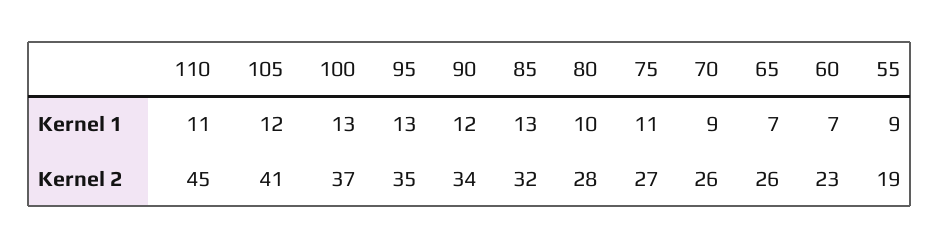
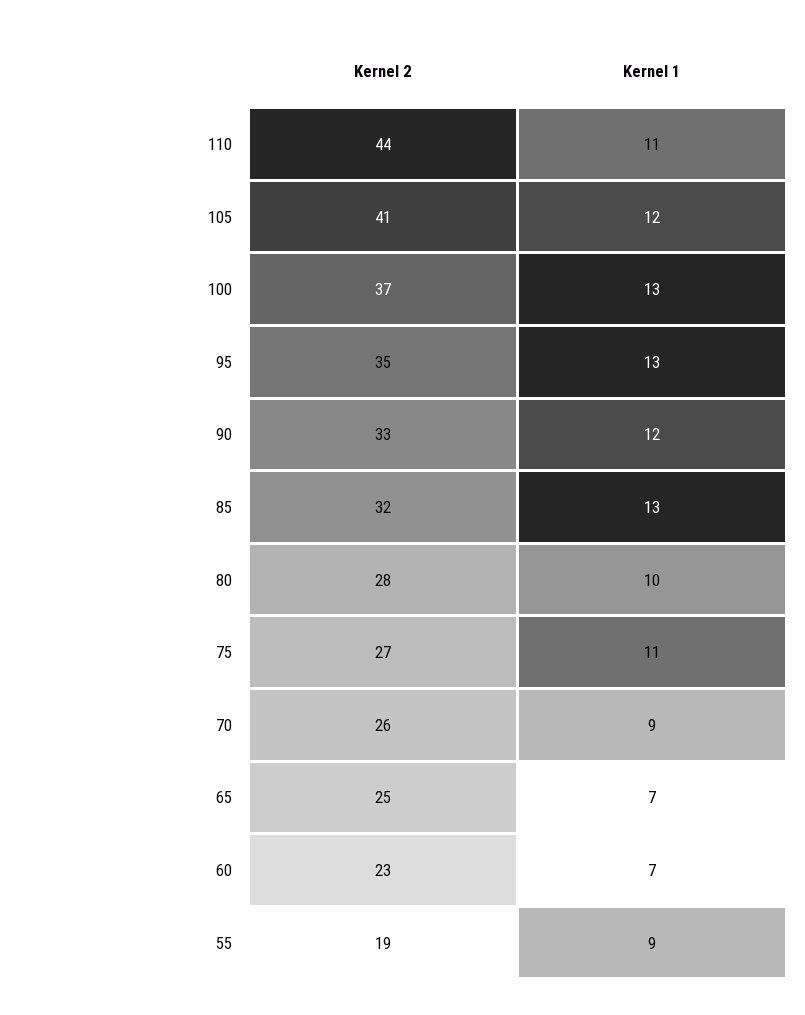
110, Kernel 2: 45 -> 44
90, Kernel 2: 34 -> 33
65, Kernel 2: 26 -> 25

